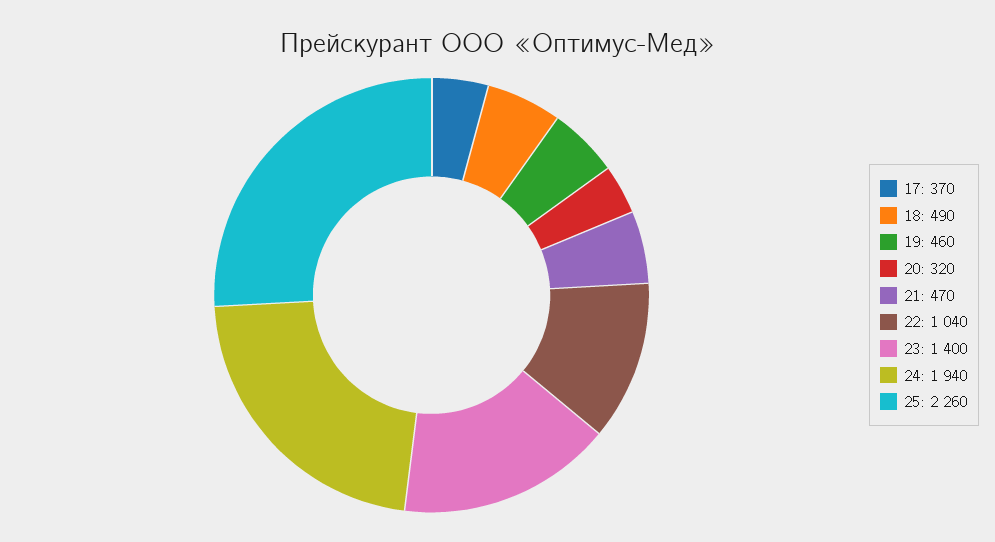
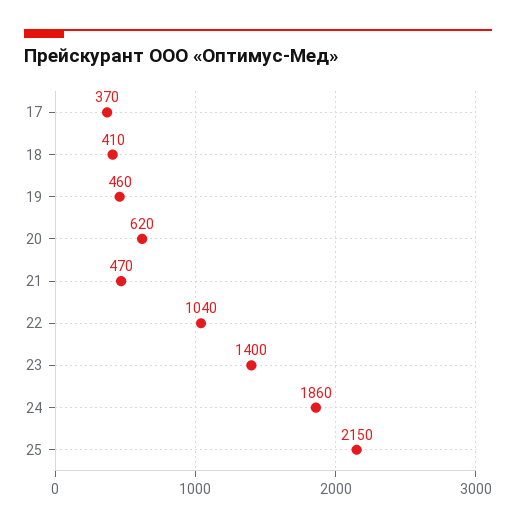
18: 490 -> 410
20: 320 -> 620
24: 1940 -> 1860
25: 2260 -> 2150

